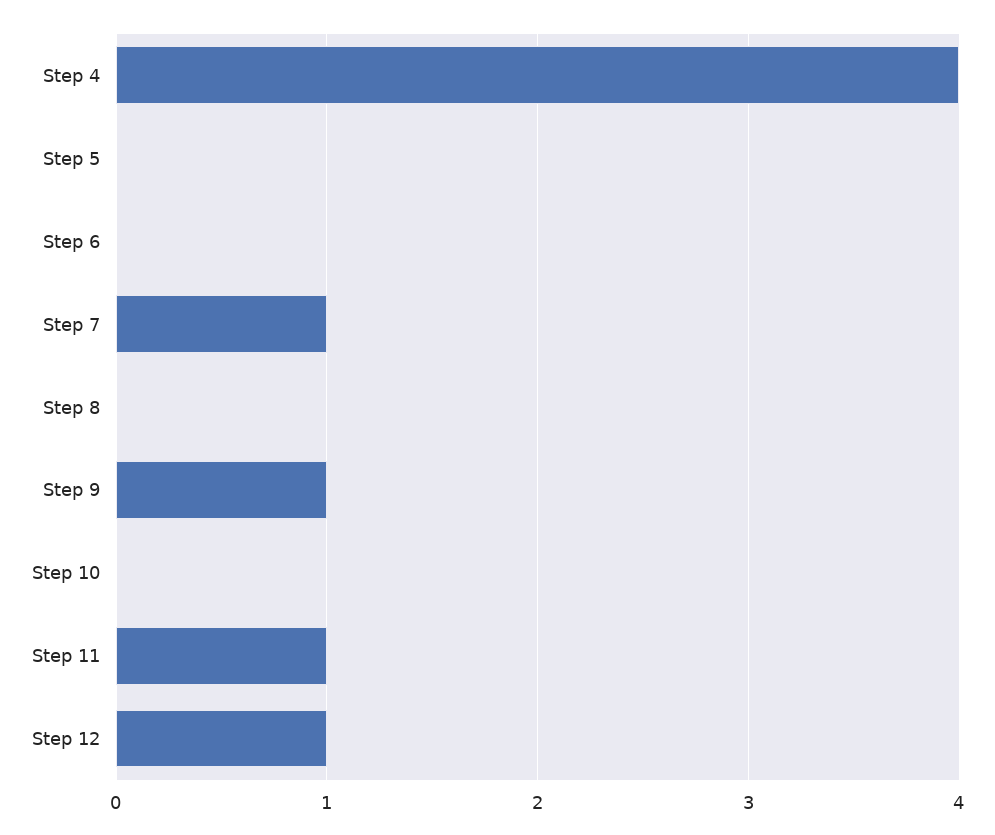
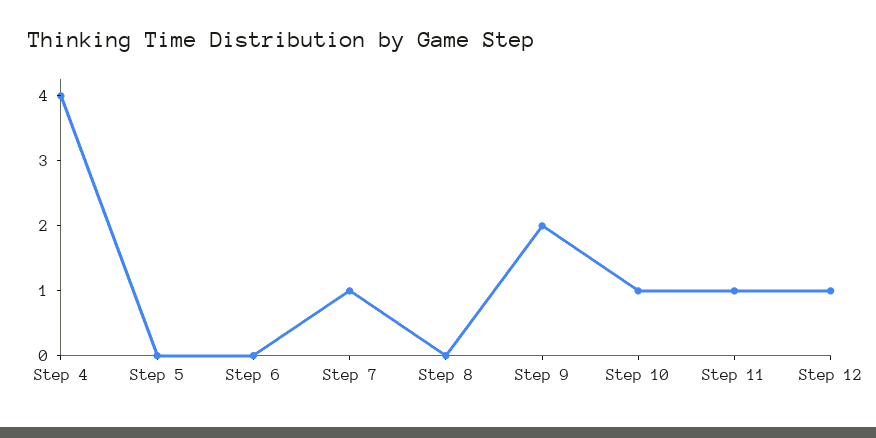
Step 9: 1 -> 2
Step 10: 0 -> 1

